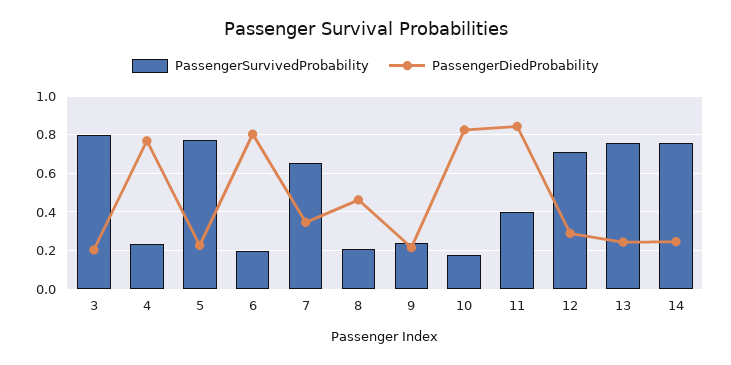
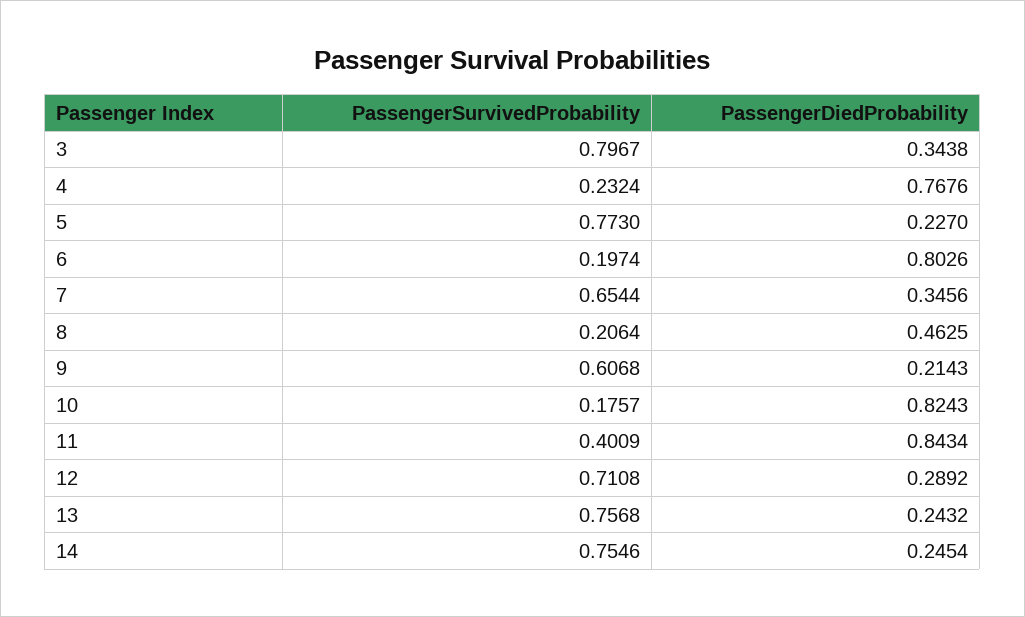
PassengerDiedProbability, 3: 0.2 -> 0.3438
PassengerSurvivedProbability, 9: 0.25 -> 0.6068

